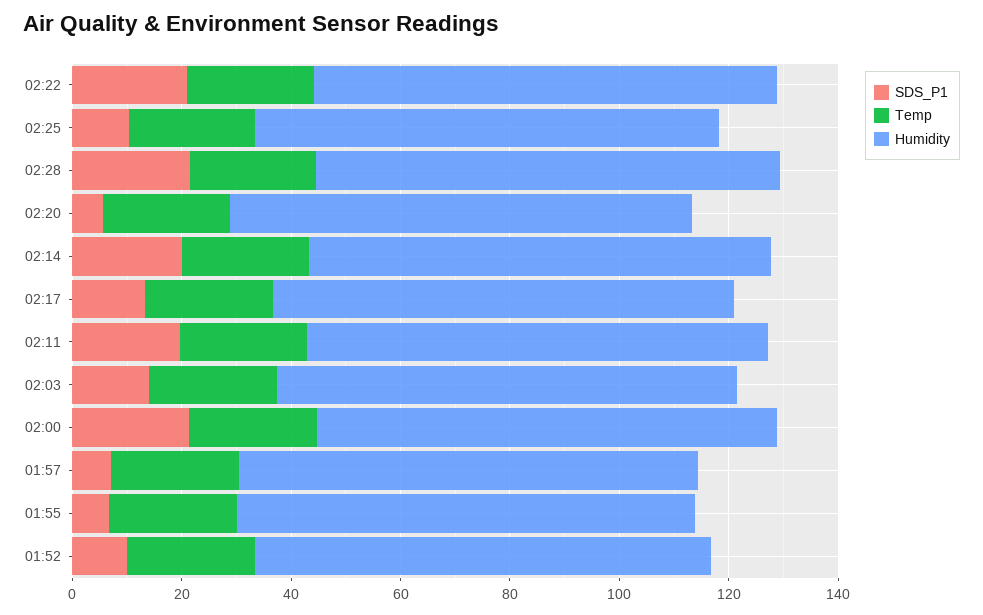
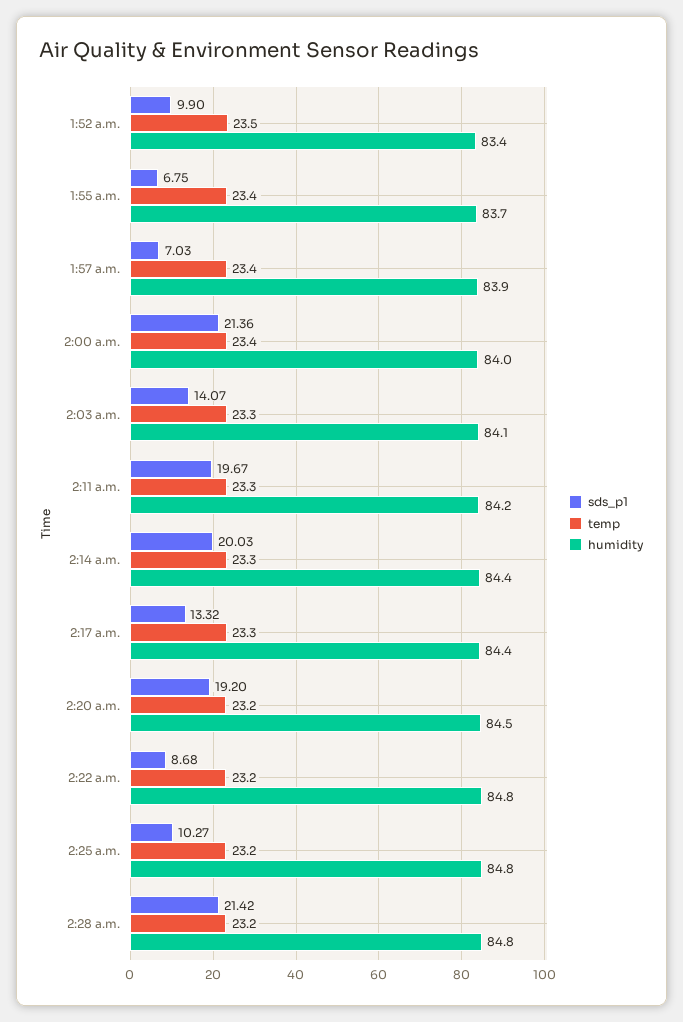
SDS_P1, 02:22: 20 -> 8.68
SDS_P1, 02:20: 5 -> 19.2

